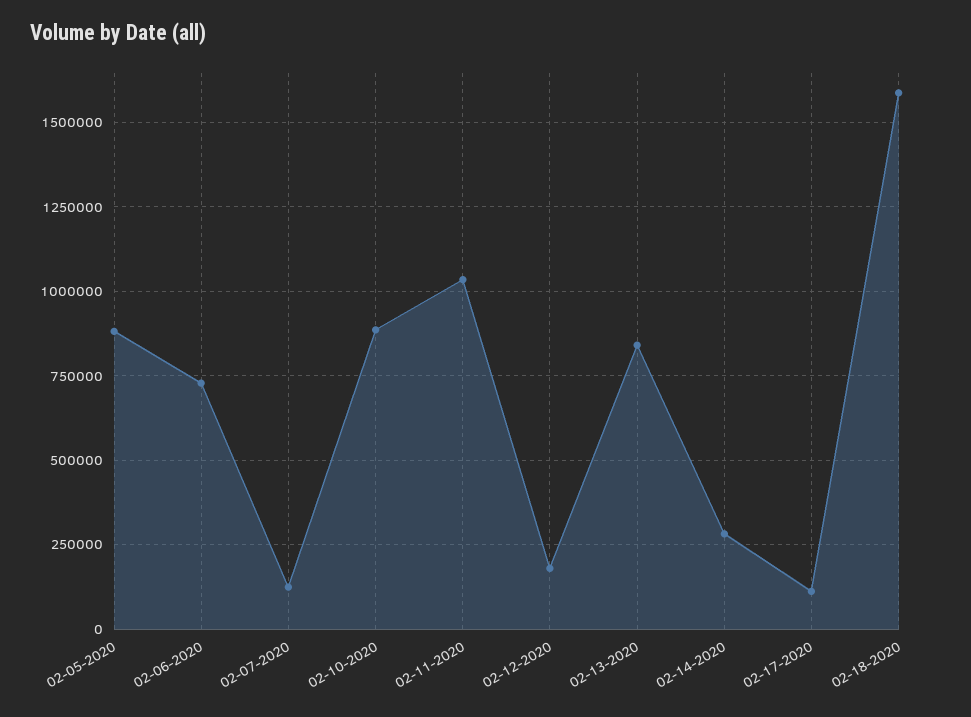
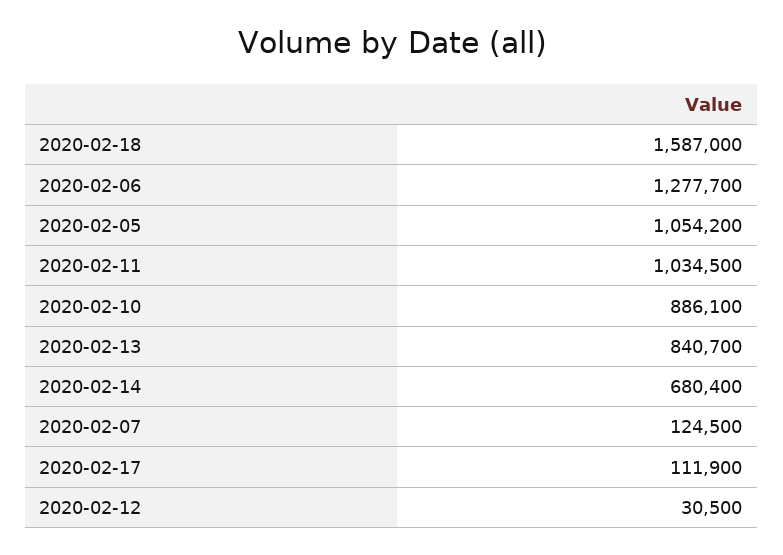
02-05-2020: 875000 -> 1054200
02-06-2020: 725000 -> 1277700
02-12-2020: 175000 -> 30500
02-14-2020: 275000 -> 680400

